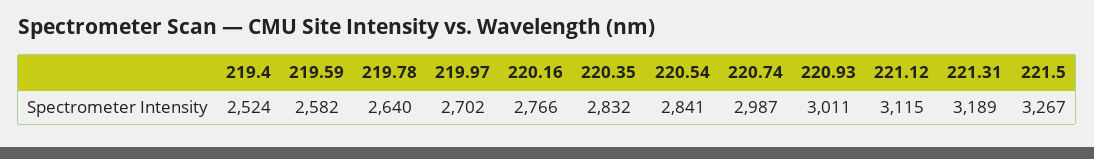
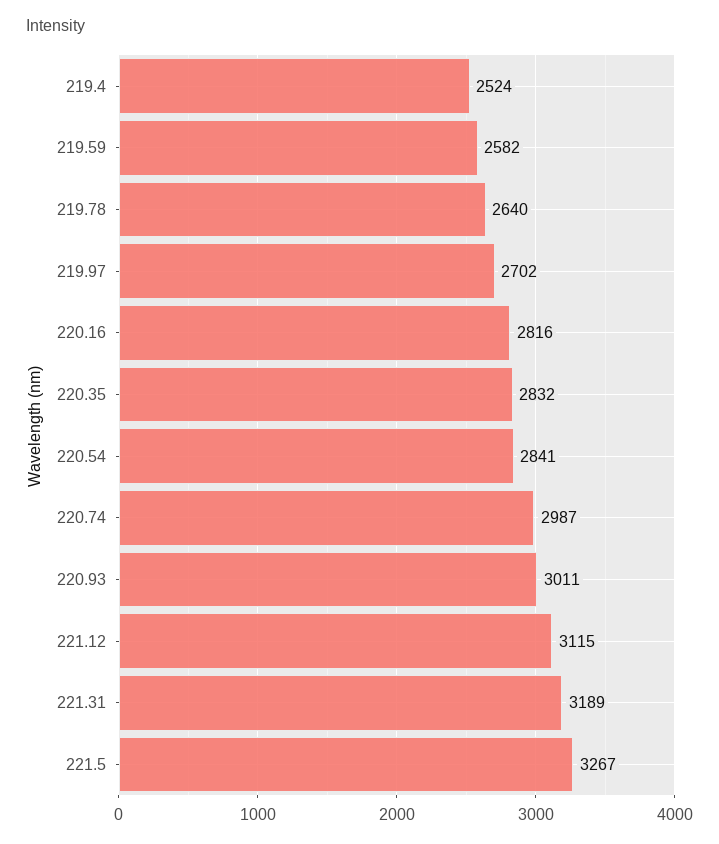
220.16: 2766 -> 2816

